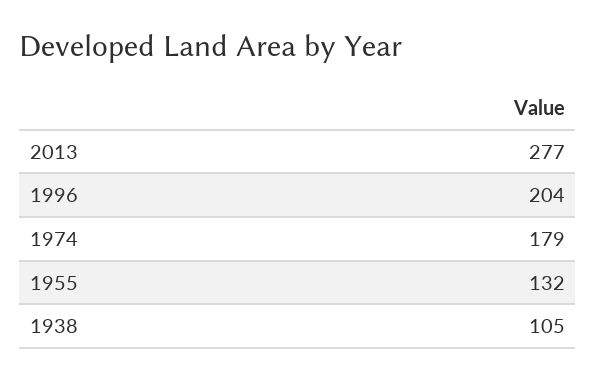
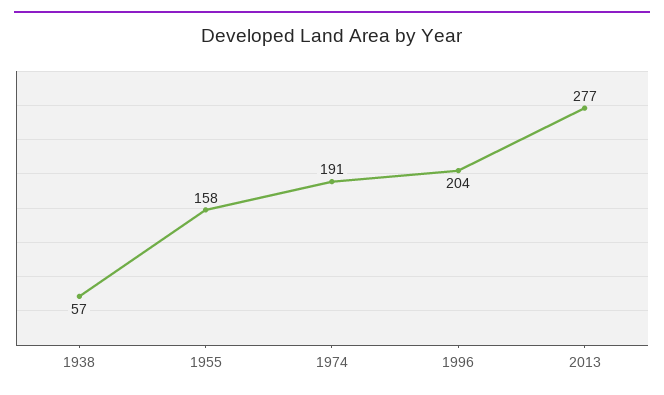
1974: 179 -> 191
1955: 132 -> 158
1938: 105 -> 57

